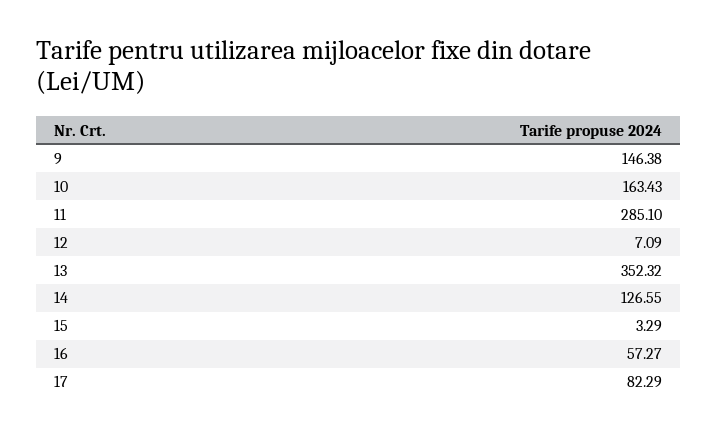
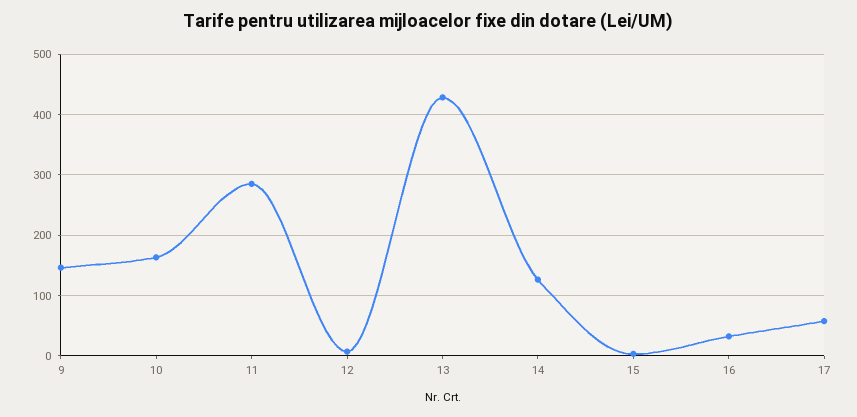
13: 352.32 -> 430
16: 57.27 -> 30
17: 82.29 -> 60

